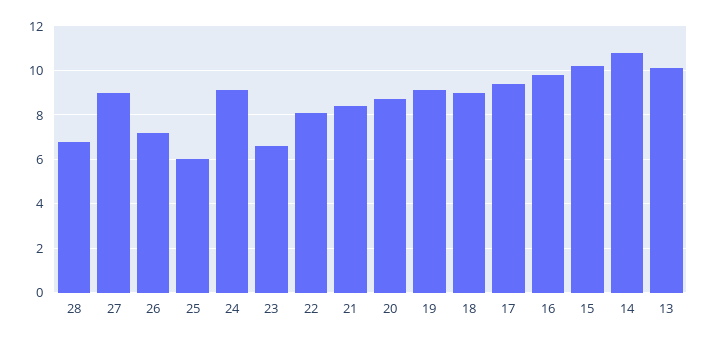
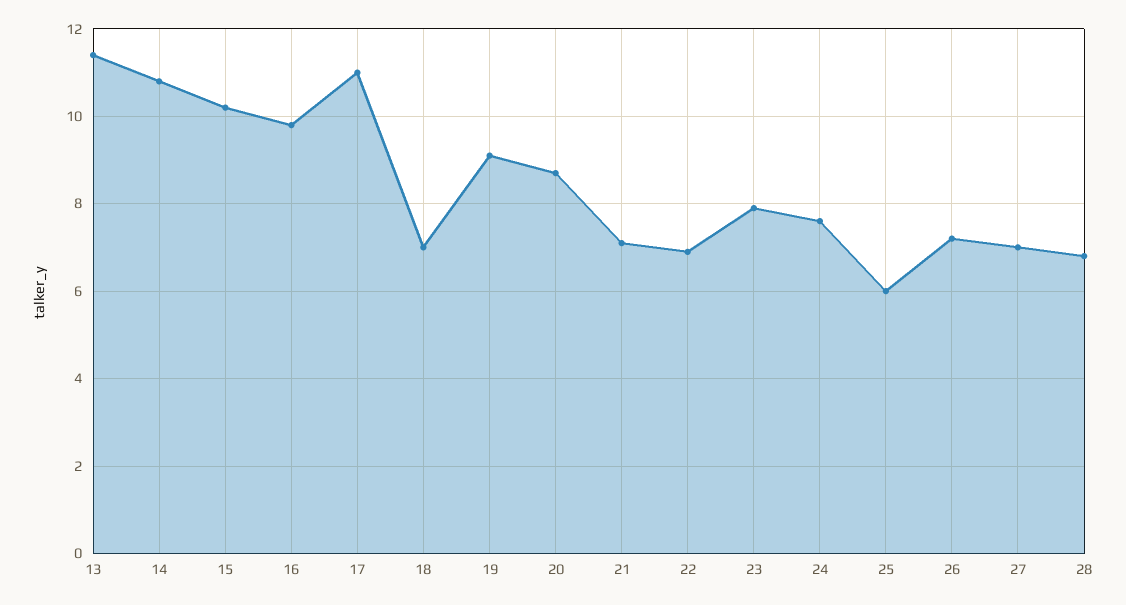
27: 9 -> 7
24: 9 -> 7.5
23: 6.5 -> 8
22: 8 -> 7
21: 8.5 -> 7
18: 9 -> 7
17: 9.5 -> 11
13: 10 -> 11.5

